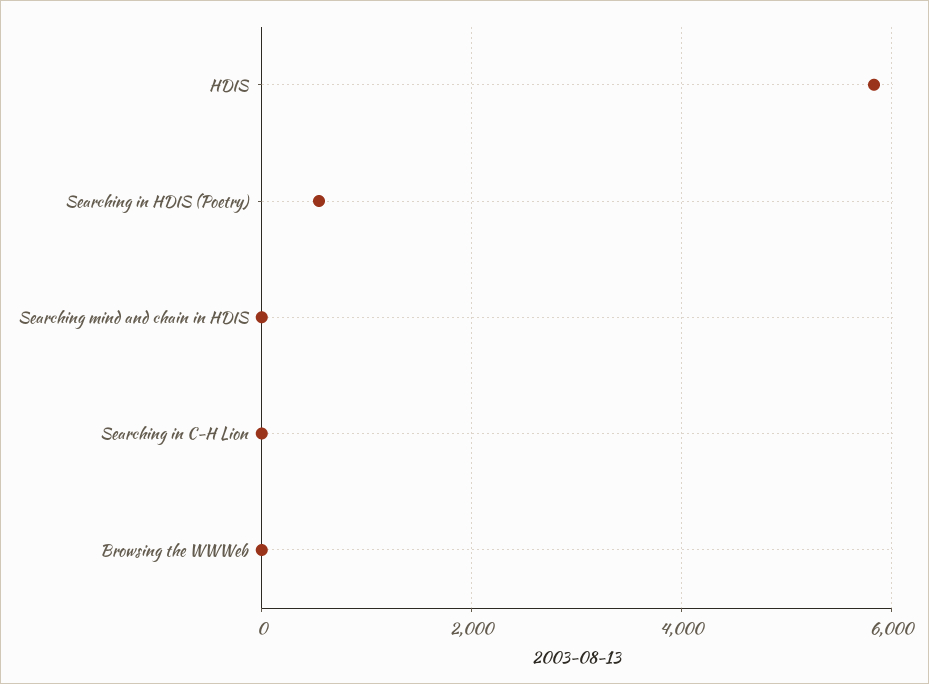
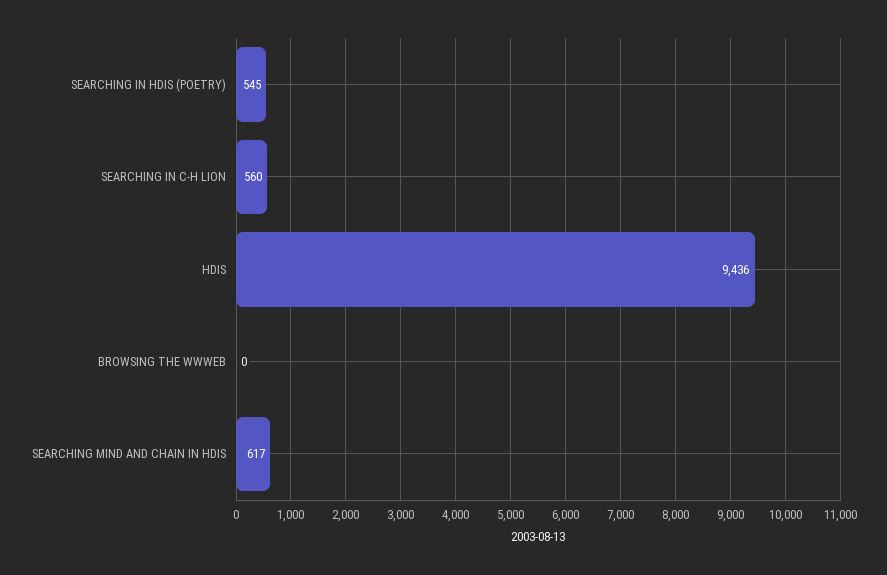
HDIS: 5800 -> 9436
Searching mind and chain in HDIS: 0 -> 617
Searching in C-H Lion: 0 -> 560

